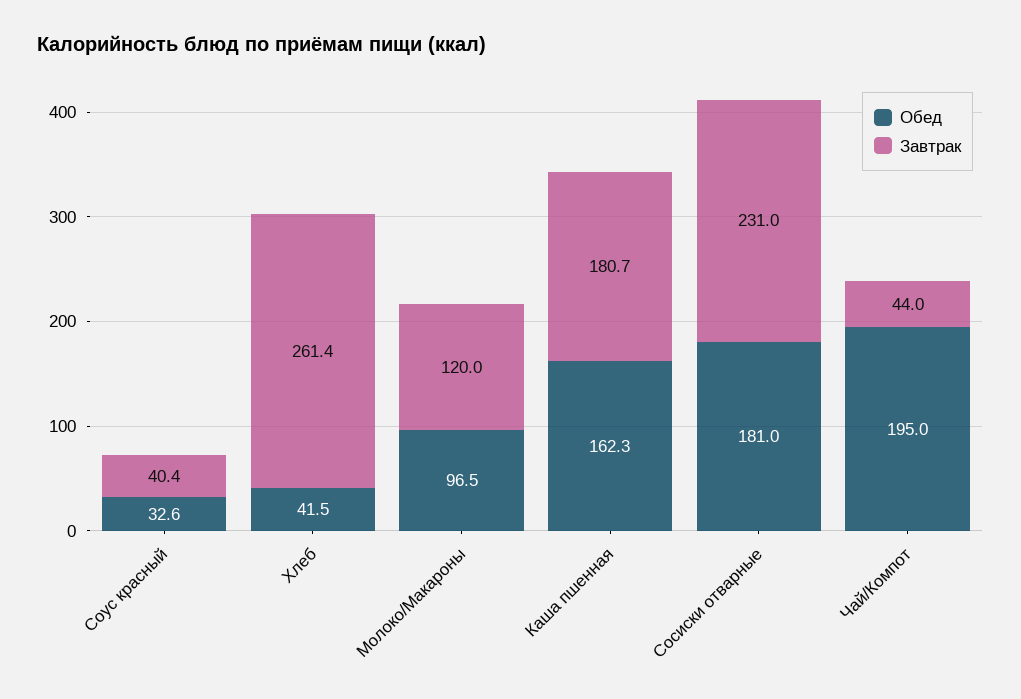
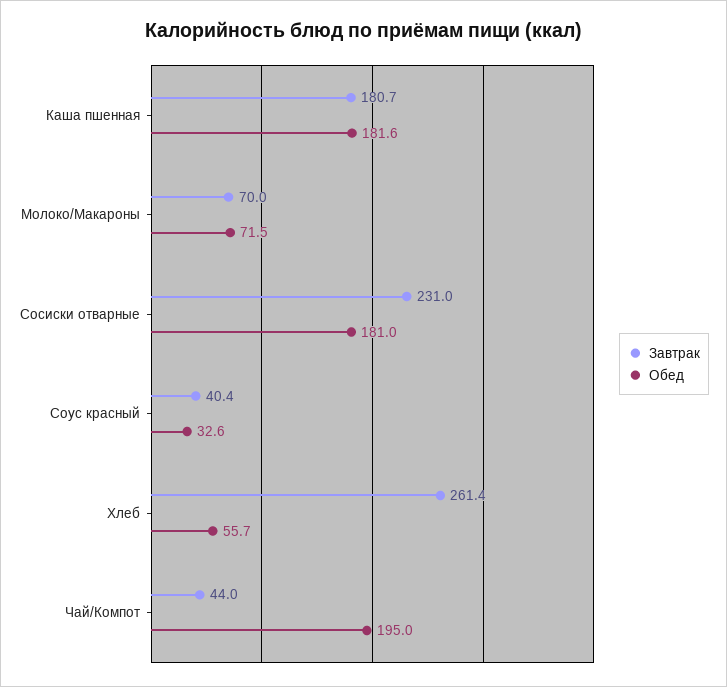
Обед, Хлеб: 41.5 -> 55.7
Обед, Молоко/Макароны: 96.5 -> 71.5
Завтрак, Молоко/Макароны: 120 -> 70
Обед, Каша пшенная: 162.3 -> 181.6

